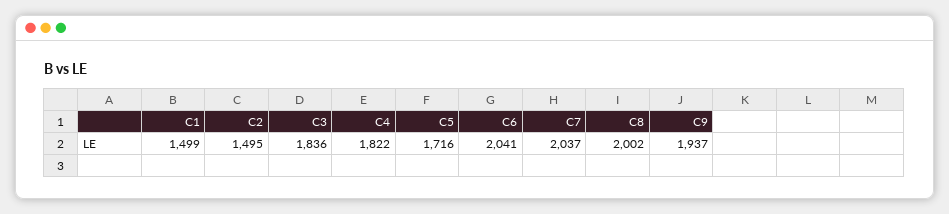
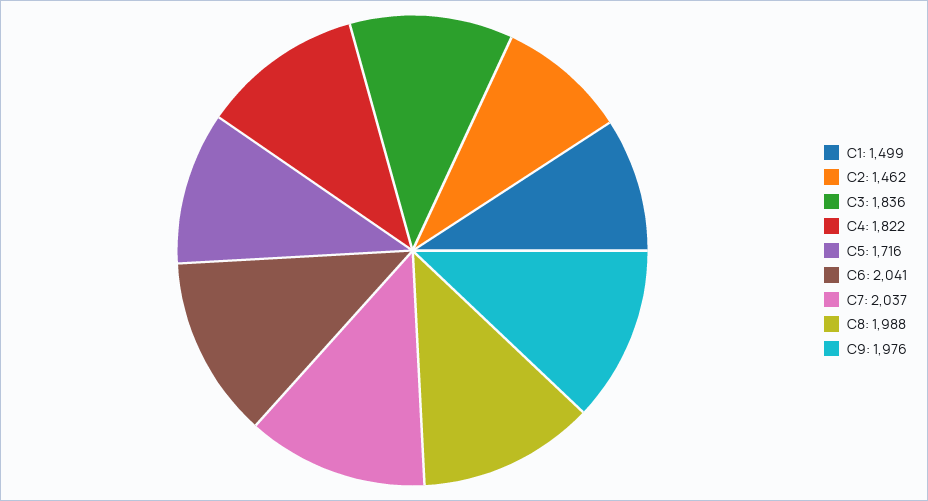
C2: 1495 -> 1462
C8: 2002 -> 1988
C9: 1937 -> 1976

